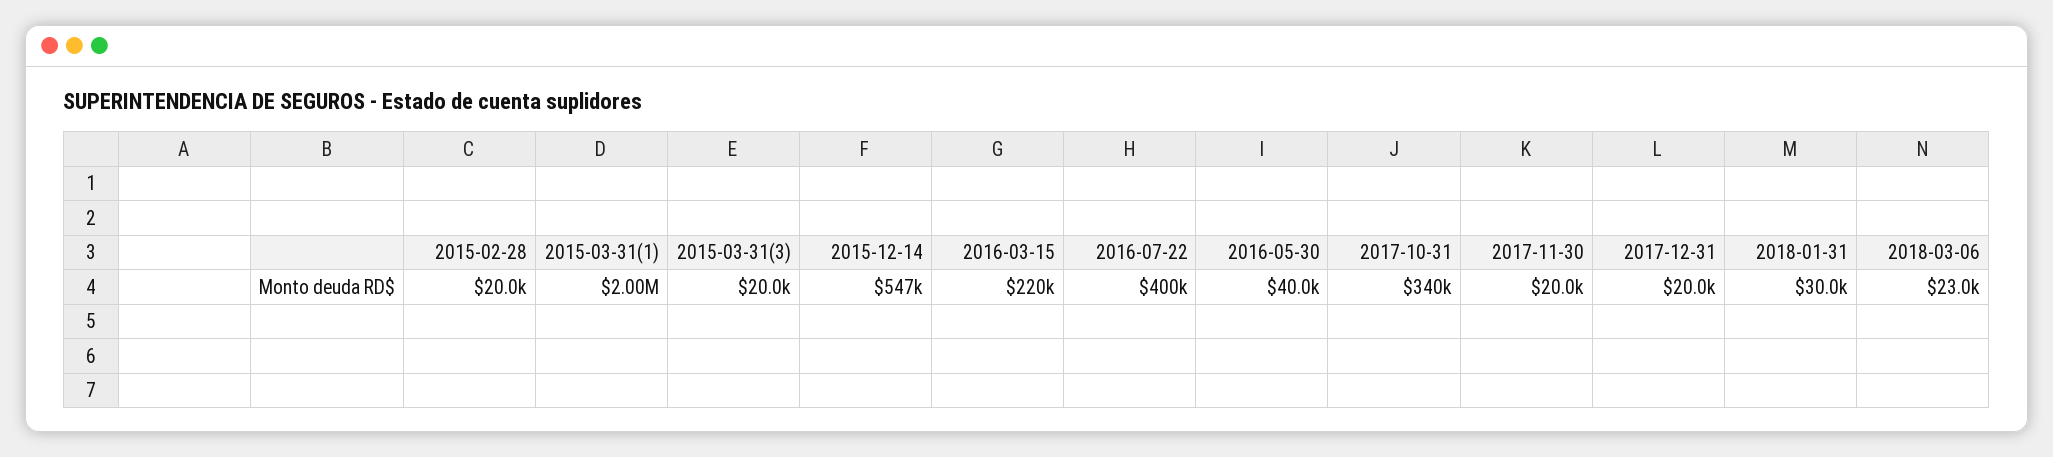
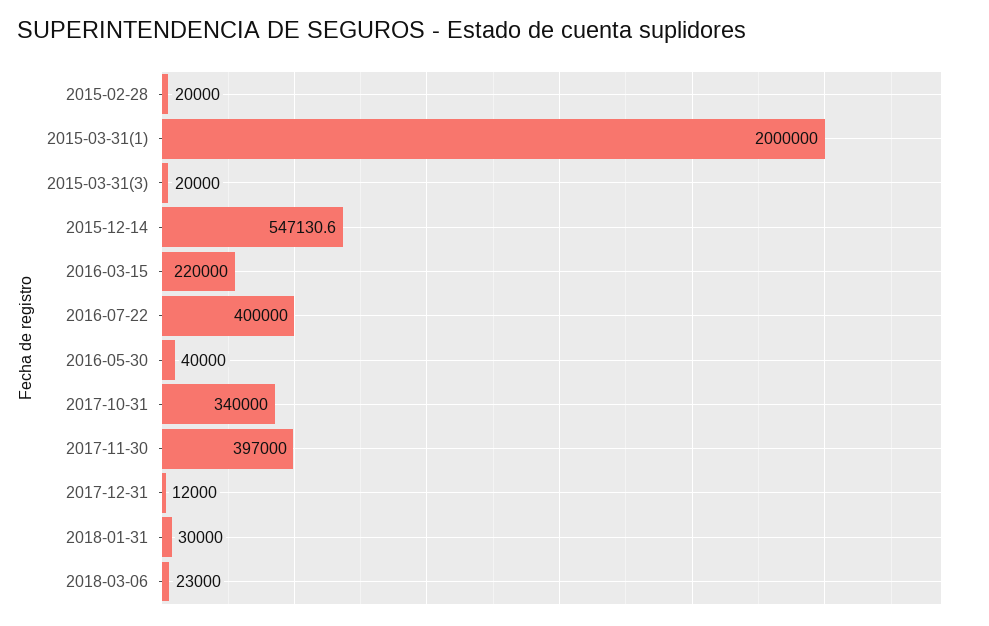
2017-11-30: 20000 -> 397000
2017-12-31: 20000 -> 12000

